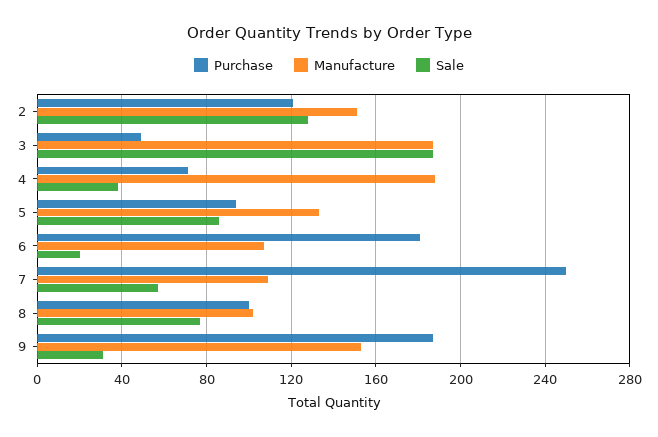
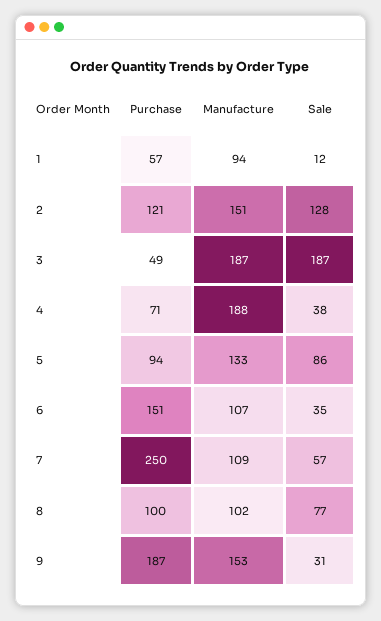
Purchase, 6: 180 -> 151
Sale, 6: 20 -> 35
Purchase, 1: none -> 57
Manufacture, 1: none -> 94
Sale, 1: none -> 12

